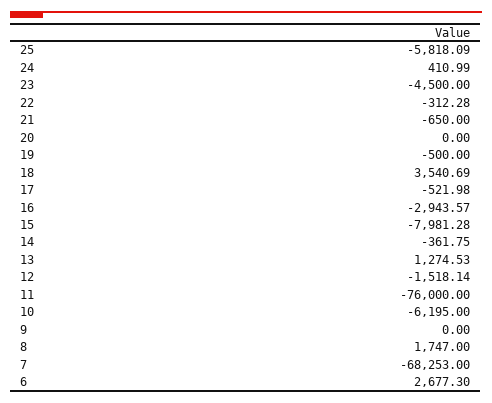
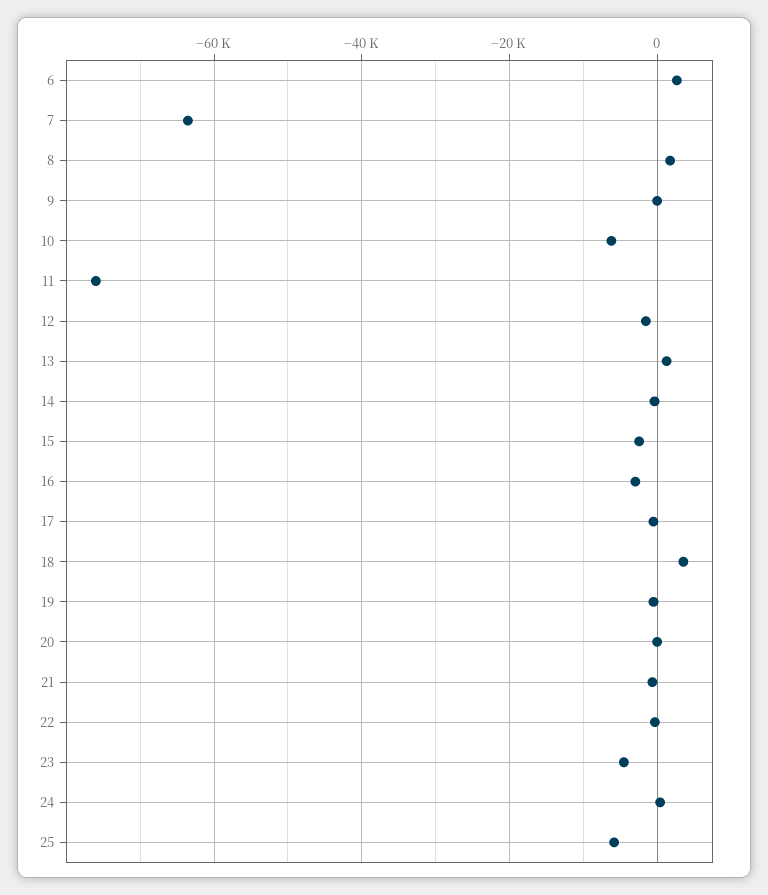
15: -7981.28 -> -2000
7: -68253 -> -64000

